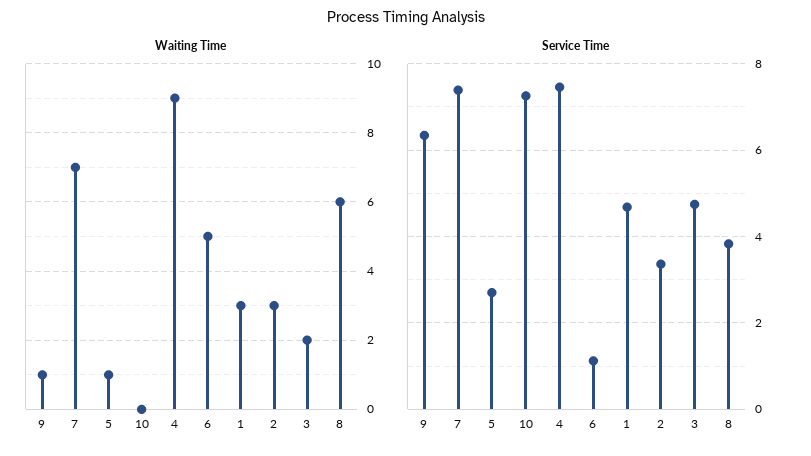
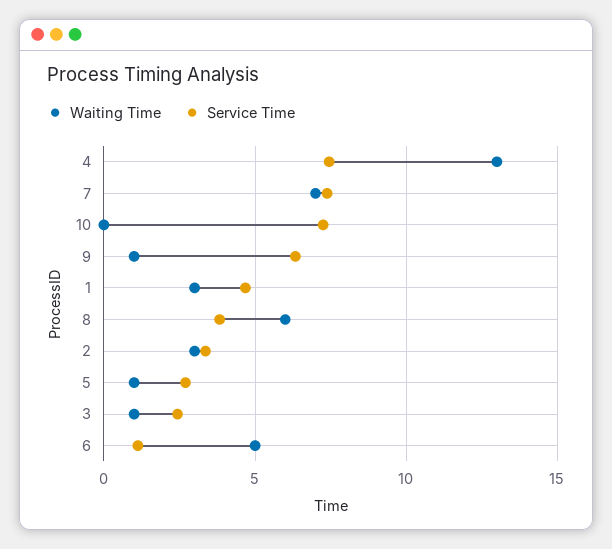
Waiting Time, 4: 9 -> 13
Waiting Time, 3: 2 -> 1
Service Time, 3: 4.8 -> 2.5

